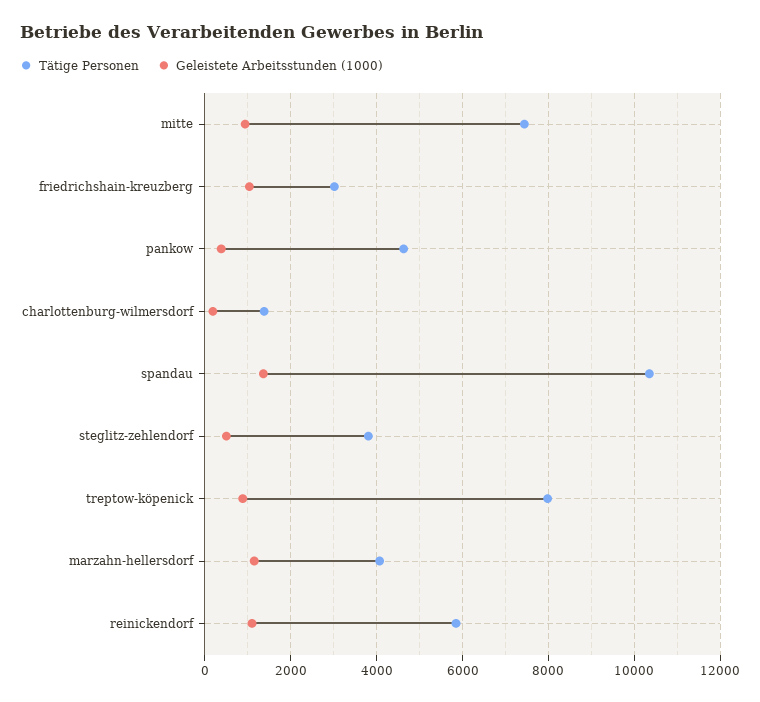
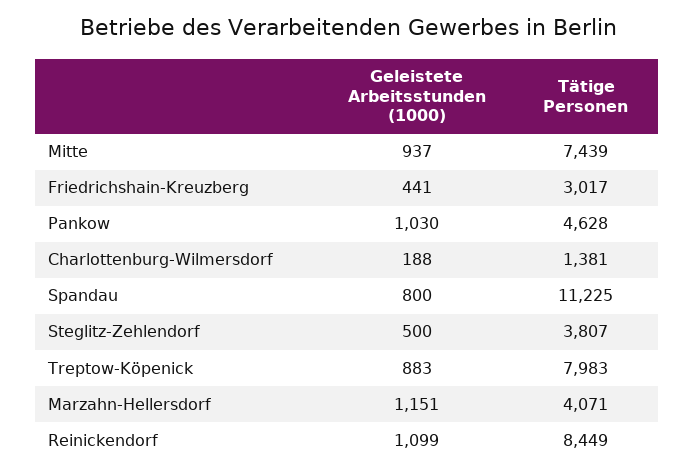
Geleistete Arbeitsstunden (1000), friedrichshain-kreuzberg: 1000 -> 441
Geleistete Arbeitsstunden (1000), pankow: 400 -> 1030
Tätige Personen, spandau: 10400 -> 11225
Geleistete Arbeitsstunden (1000), spandau: 1400 -> 800
Tätige Personen, reinickendorf: 5800 -> 8449

